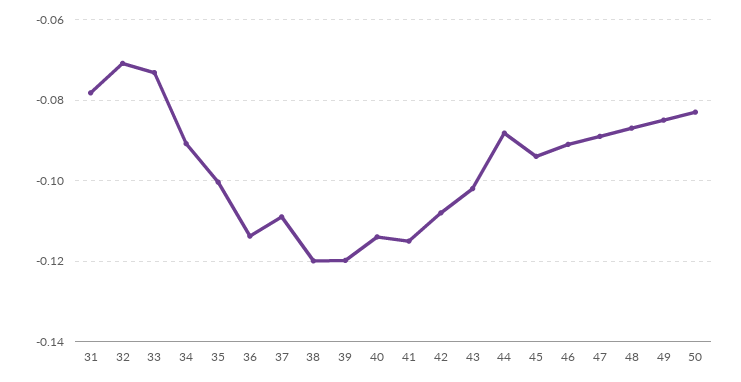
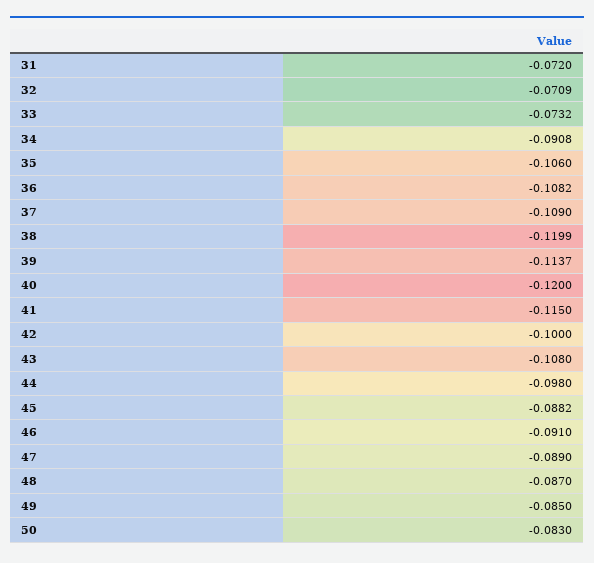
31: -0.078 -> -0.072
35: -0.1 -> -0.106
36: -0.114 -> -0.1082
39: -0.12 -> -0.1137
40: -0.114 -> -0.12
42: -0.108 -> -0.1
43: -0.102 -> -0.108
44: -0.088 -> -0.098
45: -0.094 -> -0.0882

